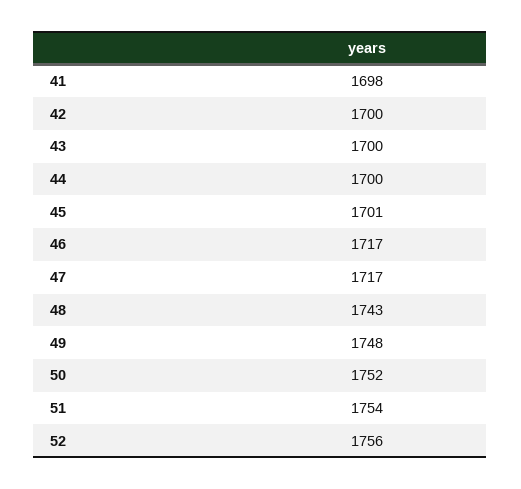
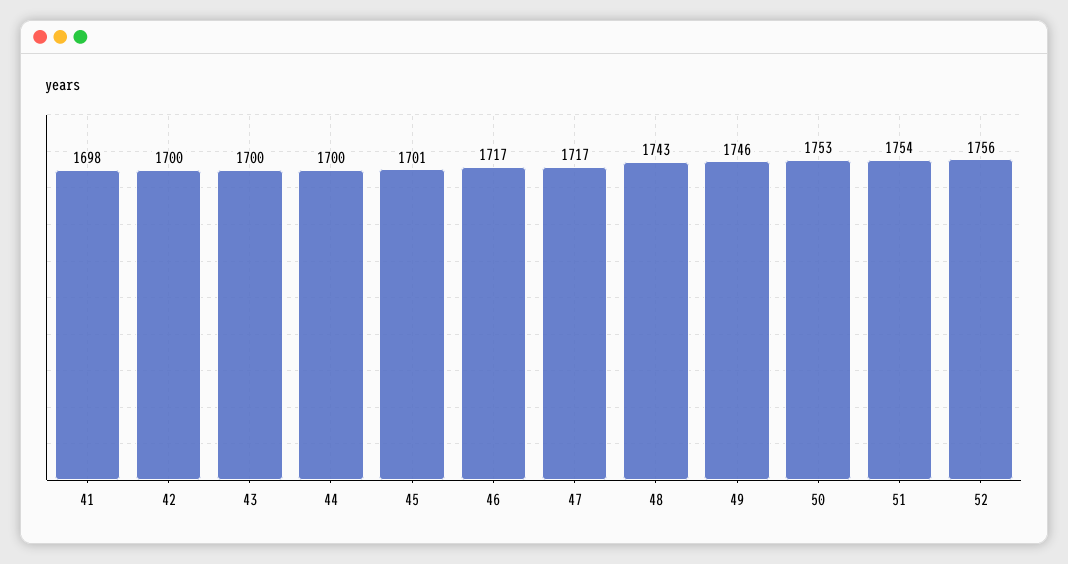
49: 1748 -> 1746
50: 1752 -> 1753

